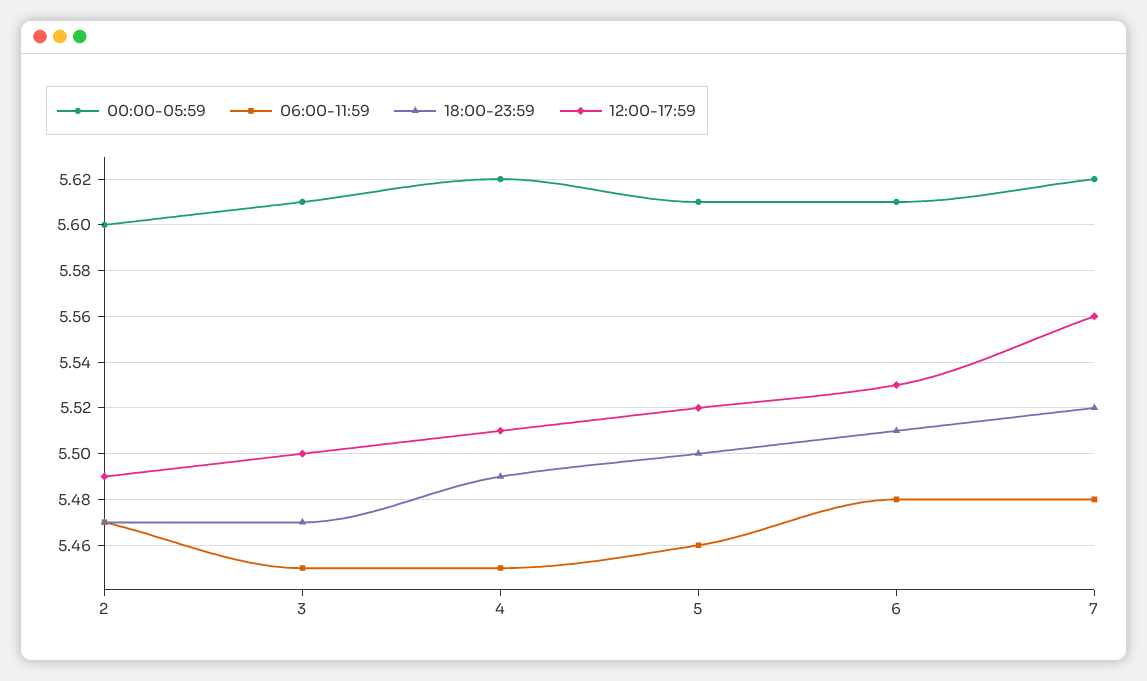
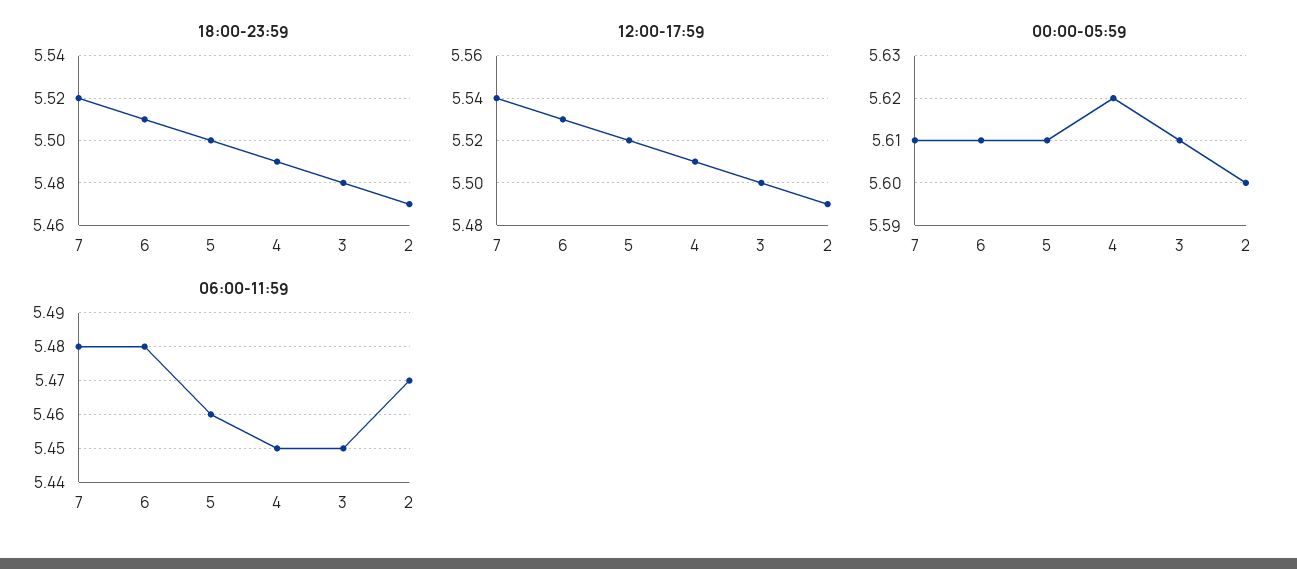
18:00-23:59, 3: 5.47 -> 5.48
00:00-05:59, 7: 5.62 -> 5.61
12:00-17:59, 7: 5.56 -> 5.54

